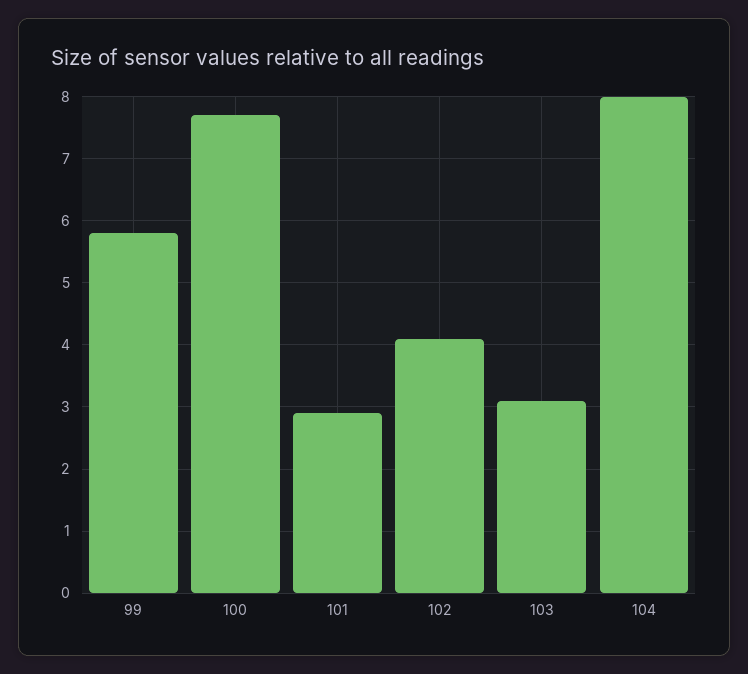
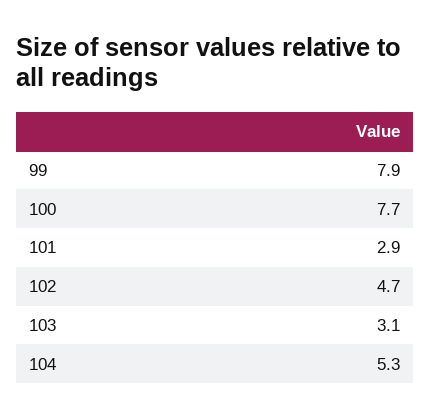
99: 5.8 -> 7.9
102: 4.1 -> 4.7
104: 8 -> 5.3

